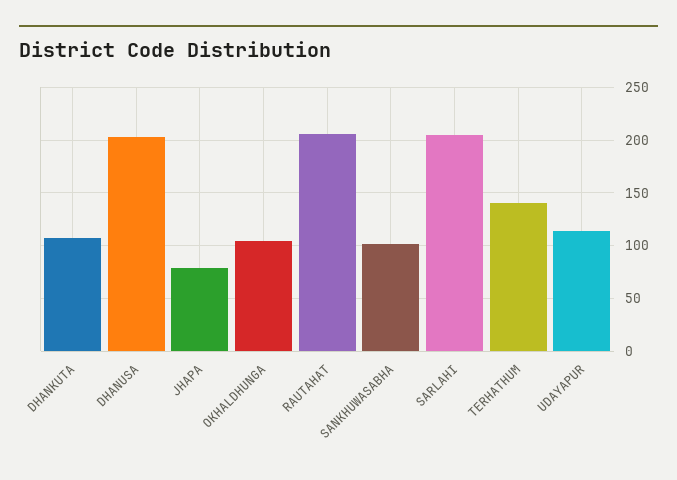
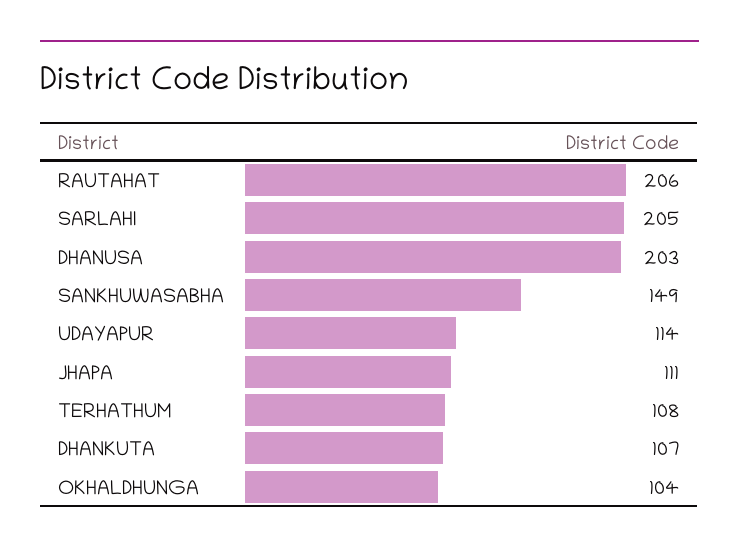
JHAPA: 80 -> 111
SANKHUWASABHA: 100 -> 149
TERHATHUM: 140 -> 108

